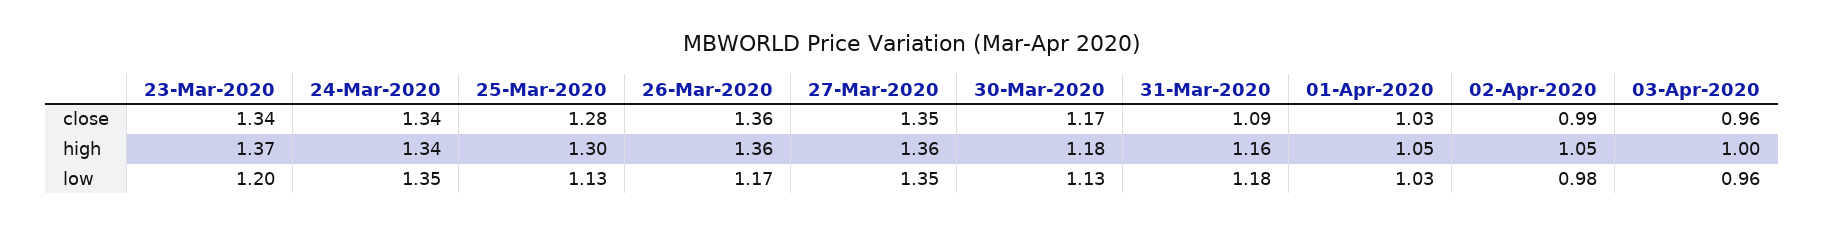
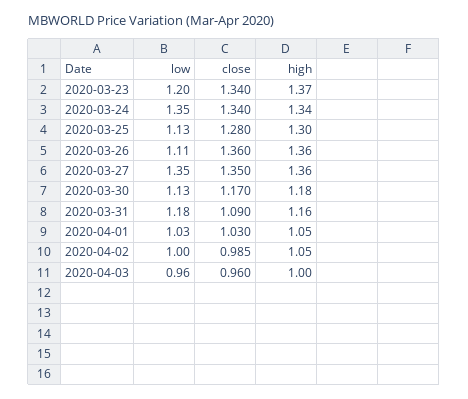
26-Mar-2020, low: 1.17 -> 1.11
02-Apr-2020, low: 0.98 -> 1

